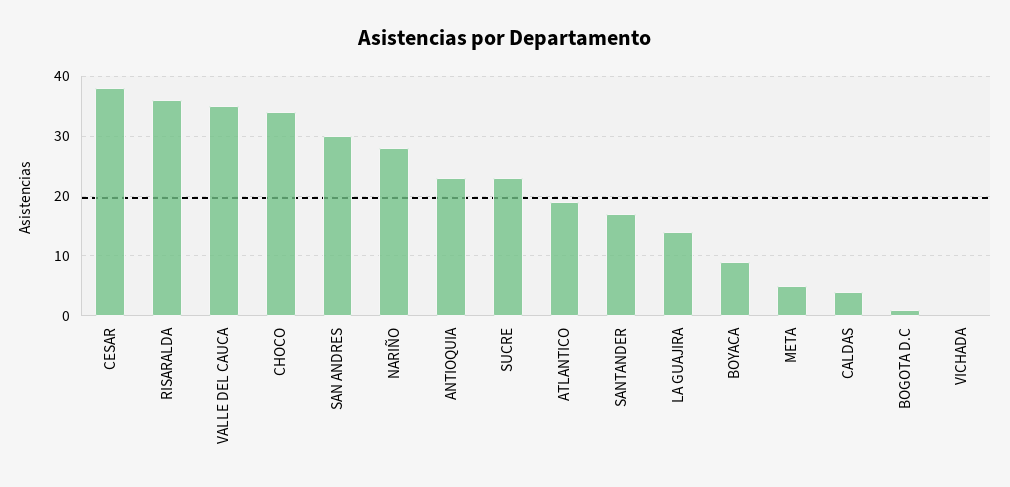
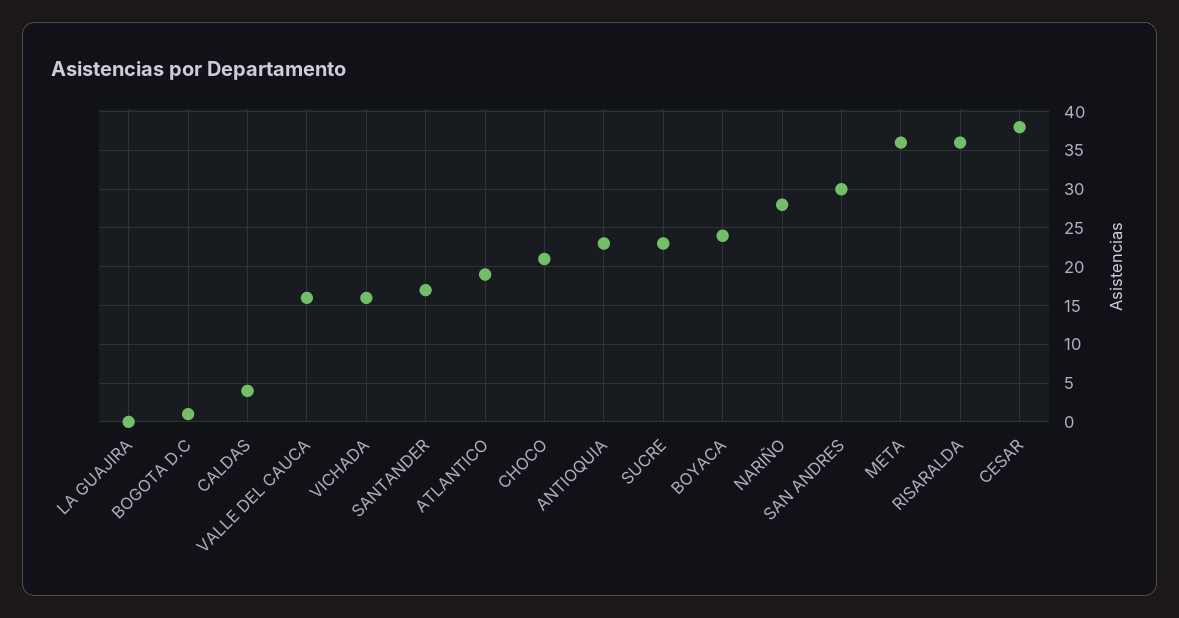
VALLE DEL CAUCA: 35 -> 16
CHOCO: 35 -> 21
LA GUAJIRA: 15 -> 0
BOYACA: 10 -> 24
META: 5 -> 36
VICHADA: 0 -> 16

